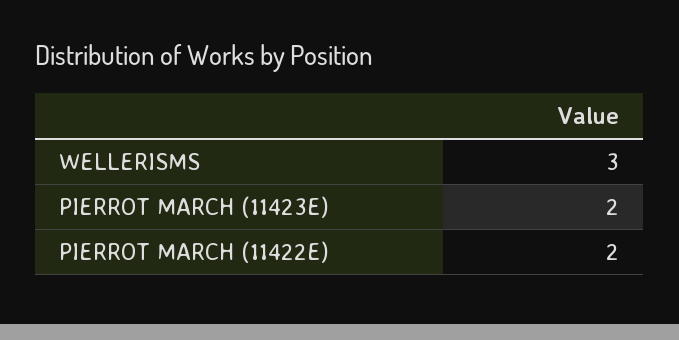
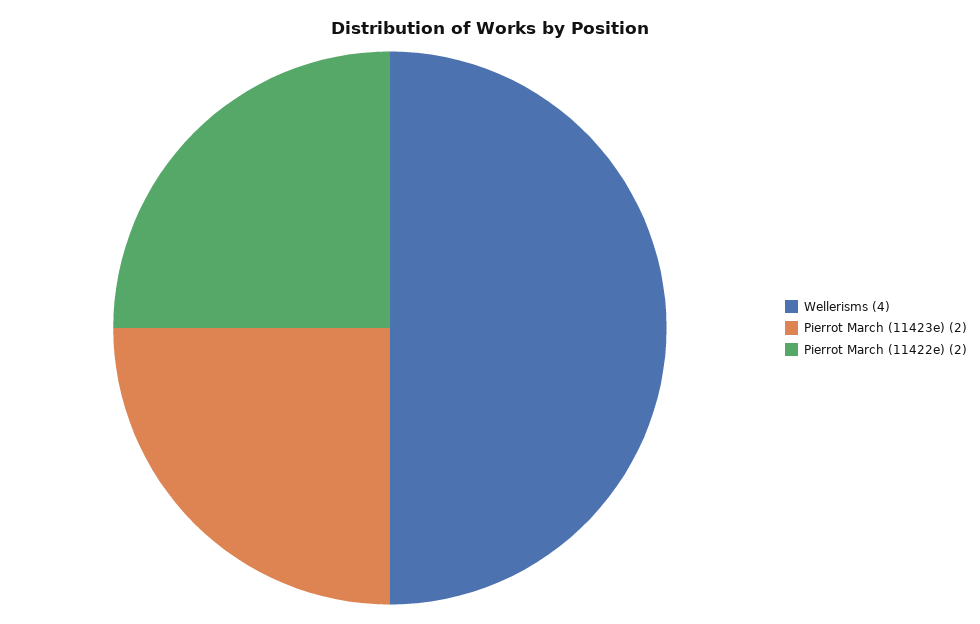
WELLERISMS: 3 -> 4

